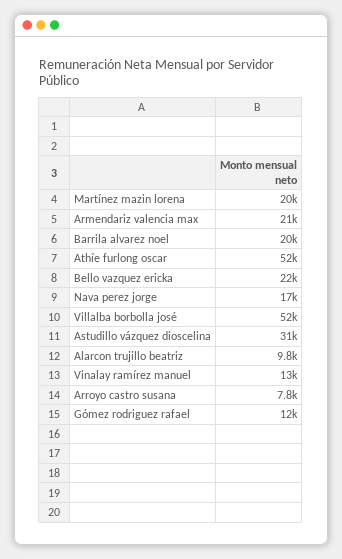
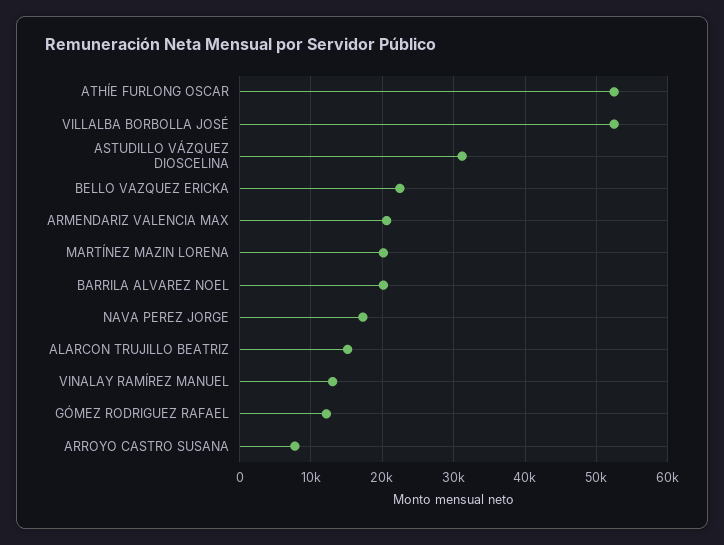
Alarcon trujillo beatriz: 9800 -> 15000

